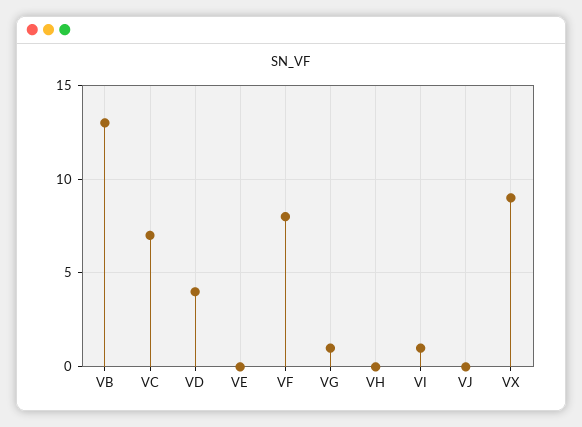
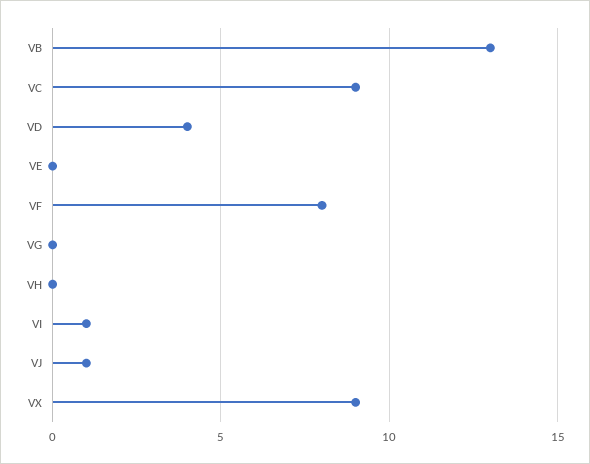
VC: 7 -> 9
VG: 1 -> 0
VJ: 0 -> 1

